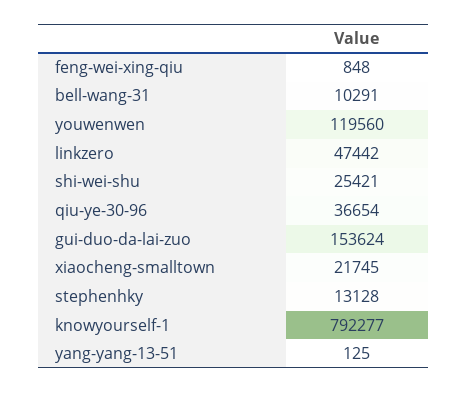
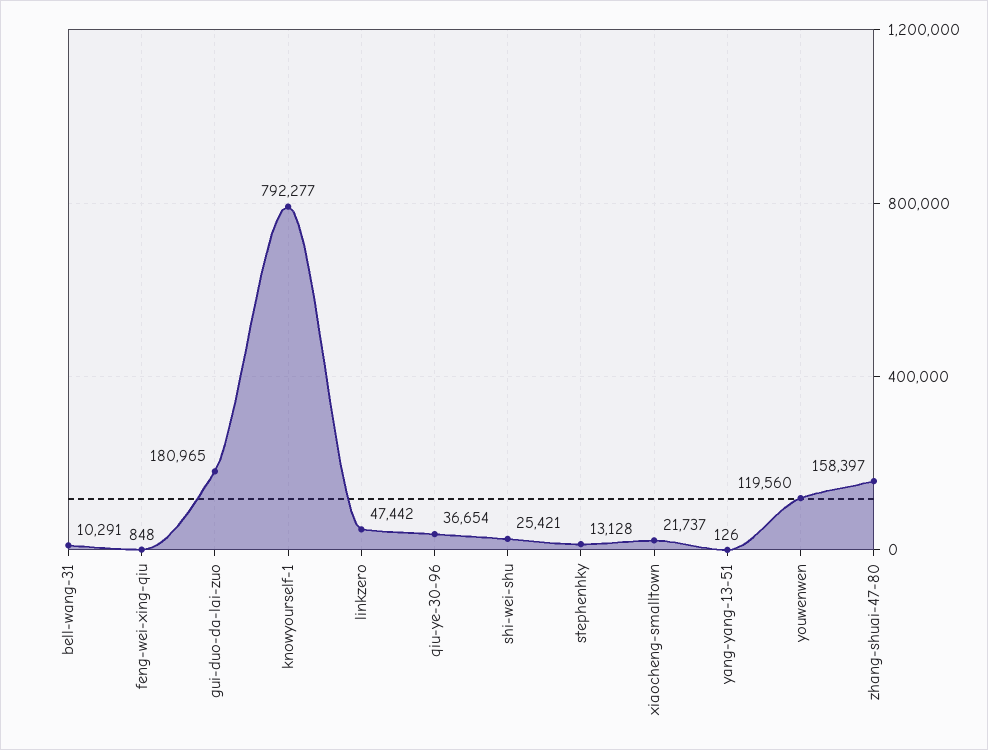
gui-duo-da-lai-zuo: 153624 -> 180965
xiaocheng-smalltown: 21745 -> 21737
yang-yang-13-51: 125 -> 126
zhang-shuai-47-80: none -> 158397

